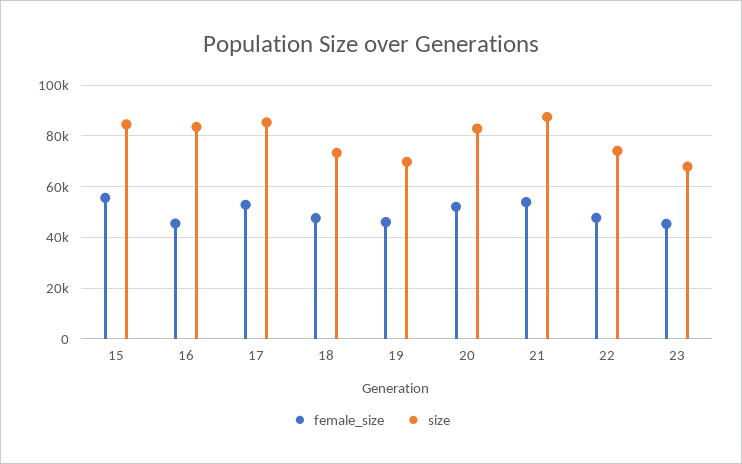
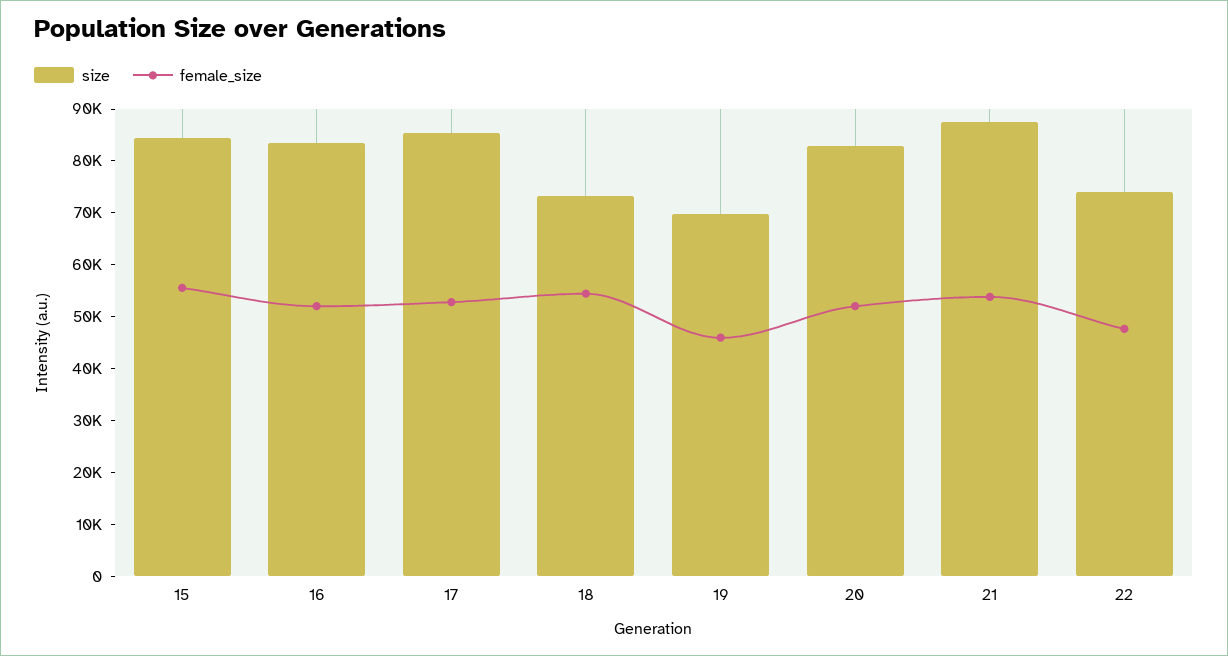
female_size, 16: 45000 -> 52000
female_size, 18: 47500 -> 54000
female_size, 23: 45000 -> none
size, 23: 67500 -> none

